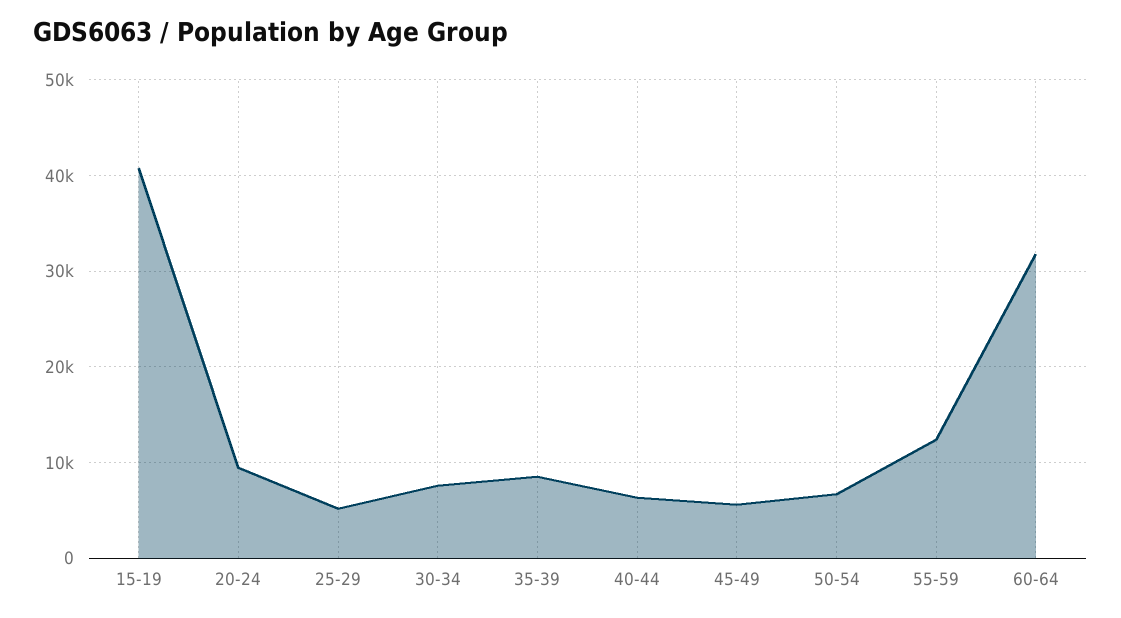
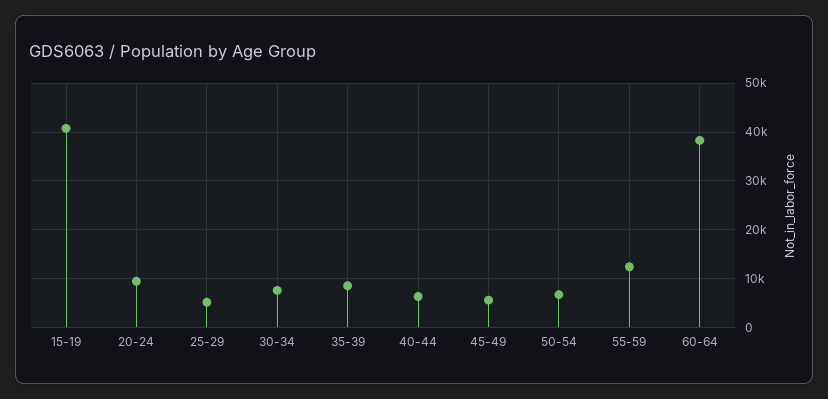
60-64: 32000 -> 38000

